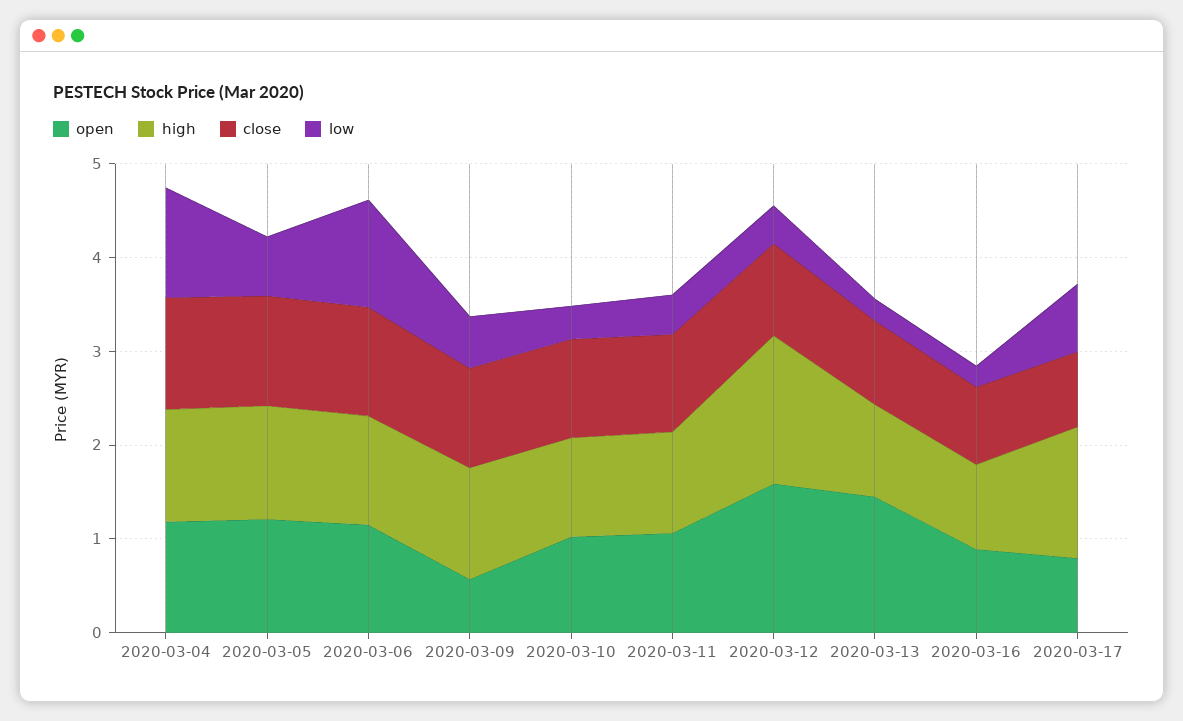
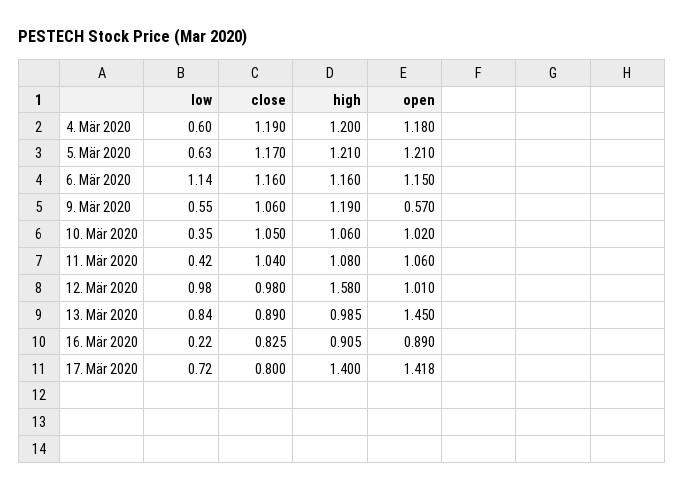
low, 2020-03-04: 1.2 -> 0.6
open, 2020-03-12: 1.6 -> 1.01
low, 2020-03-12: 0.4 -> 0.98
low, 2020-03-13: 0.2 -> 0.84
open, 2020-03-17: 0.8 -> 1.418

